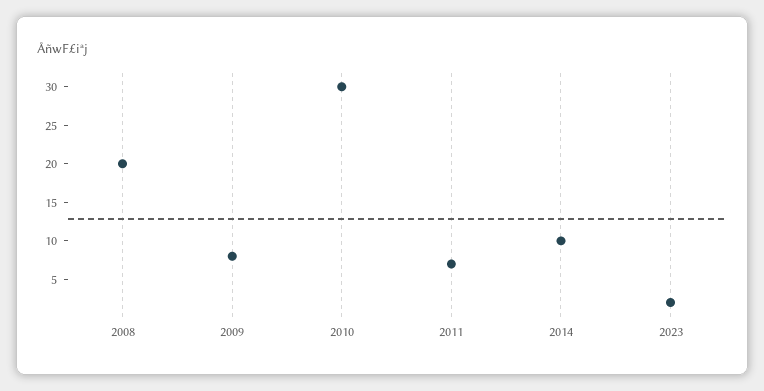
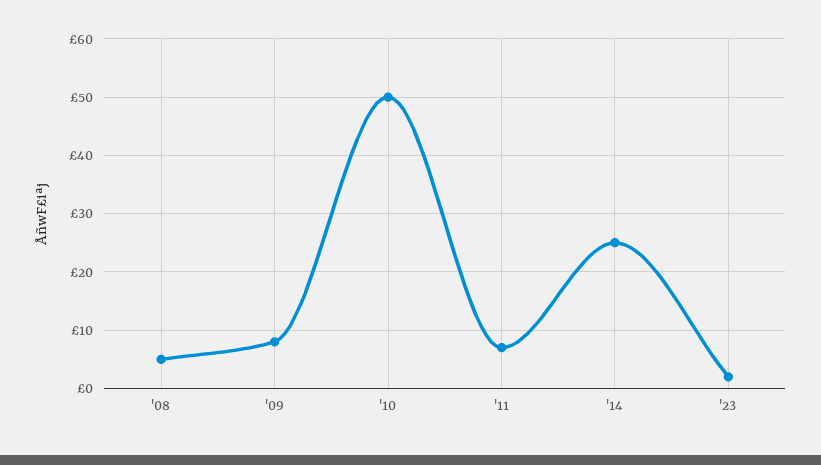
2008: 20 -> 5
2010: 30 -> 50
2014: 10 -> 25

